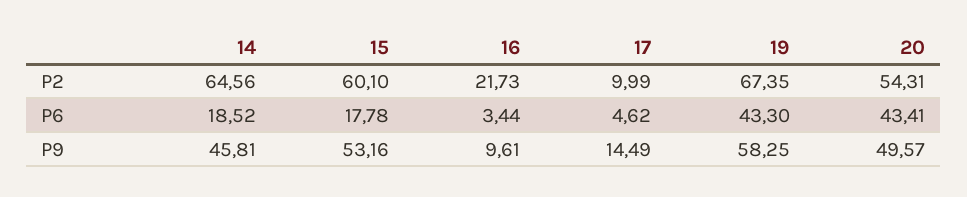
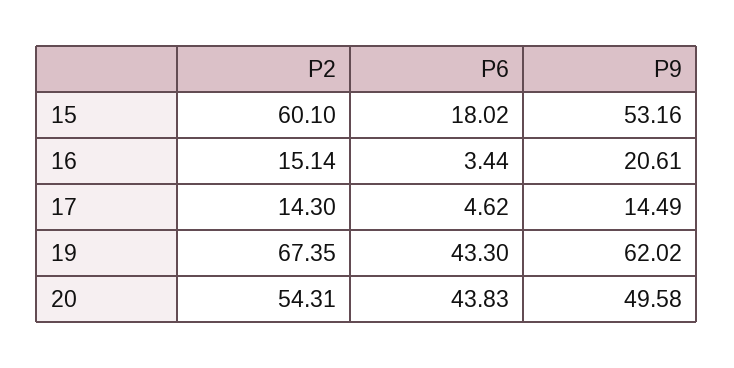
14, P2: 64.56 -> none
16, P2: 21.73 -> 15.14
17, P2: 9.99 -> 14.3
14, P6: 18.52 -> none
15, P6: 17.78 -> 18.02
20, P6: 43.41 -> 43.83
14, P9: 45.81 -> none
16, P9: 9.61 -> 20.61
19, P9: 58.25 -> 62.02
20, P9: 49.57 -> 49.58

